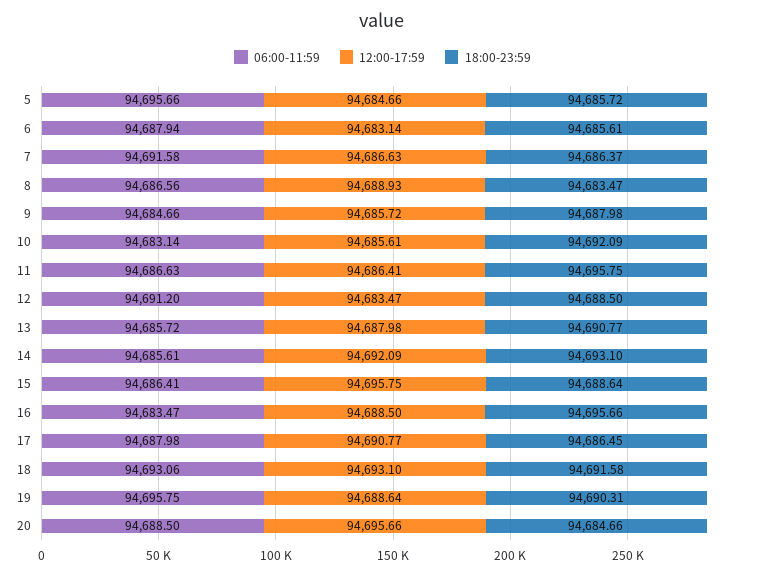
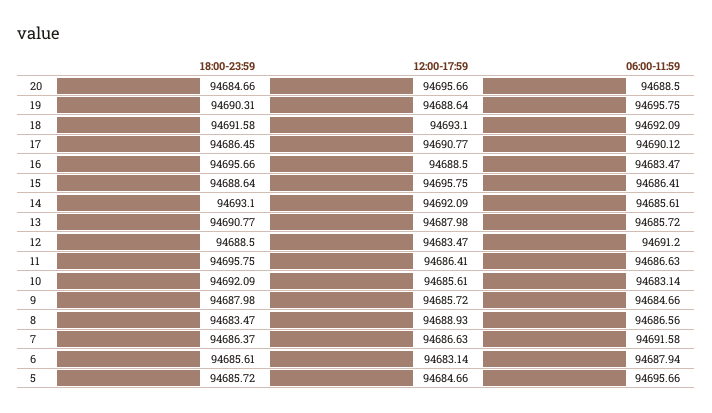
06:00-11:59, 17: 94687.98 -> 94690.12
06:00-11:59, 18: 94693.06 -> 94692.09

